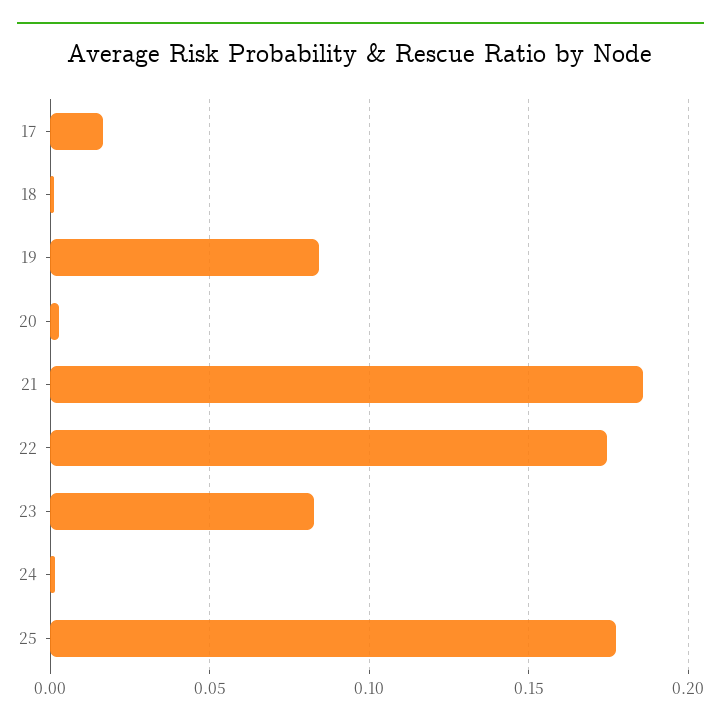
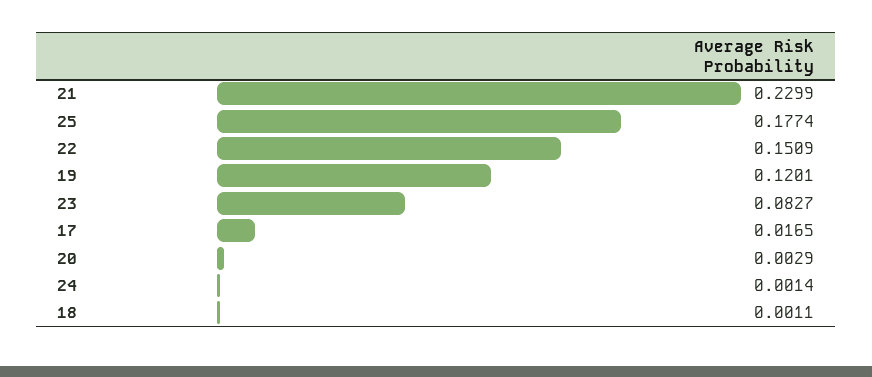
19: 0.085 -> 0.1201
21: 0.185 -> 0.2299
22: 0.175 -> 0.1509

